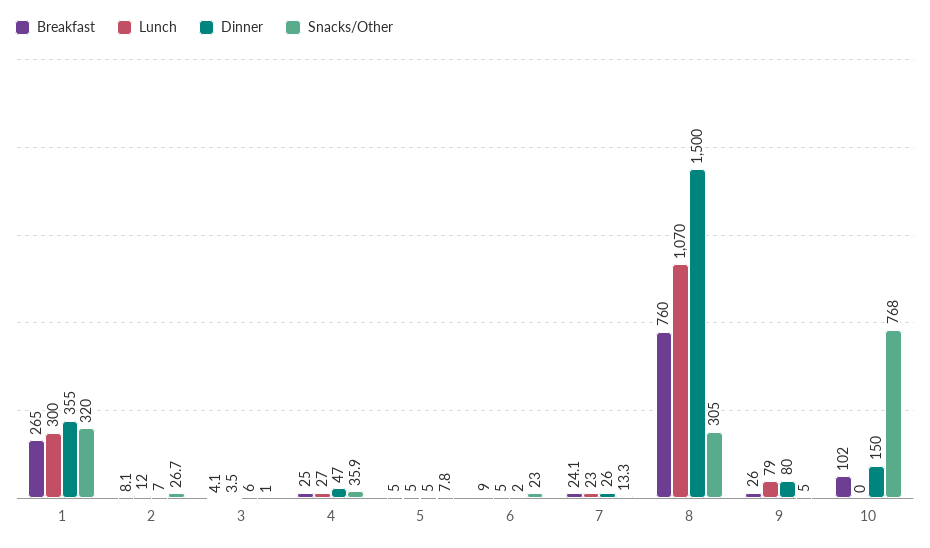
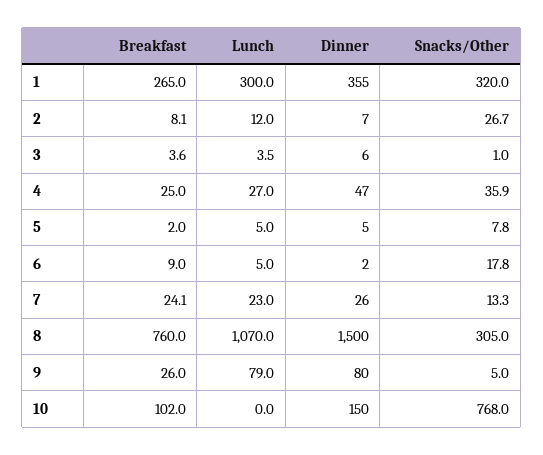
Breakfast, 3: 4.1 -> 3.6
Breakfast, 5: 5 -> 2
Snacks/Other, 6: 23 -> 17.8

